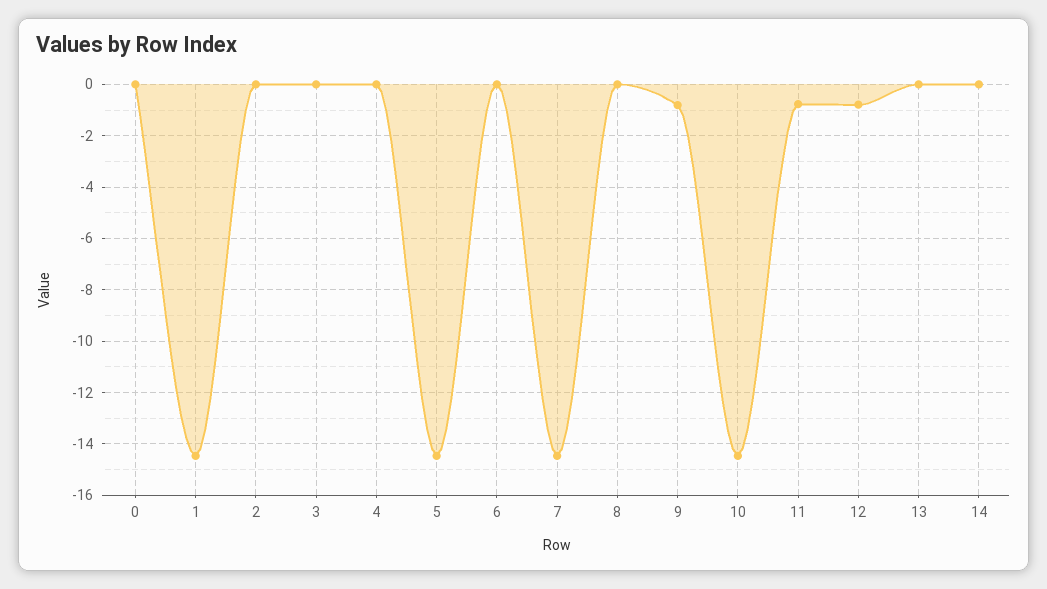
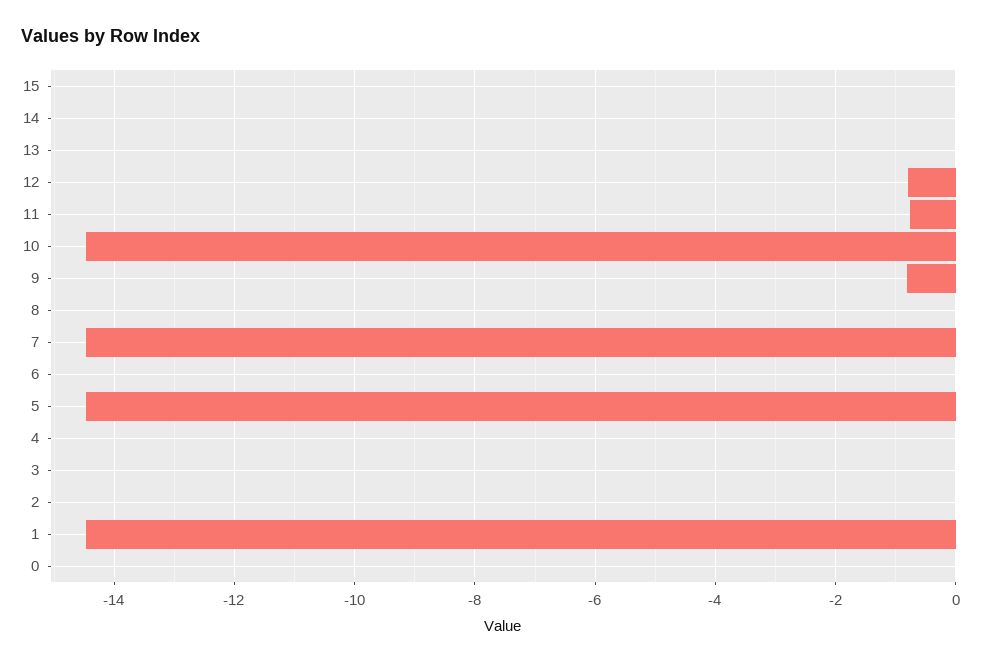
15: none -> 0

